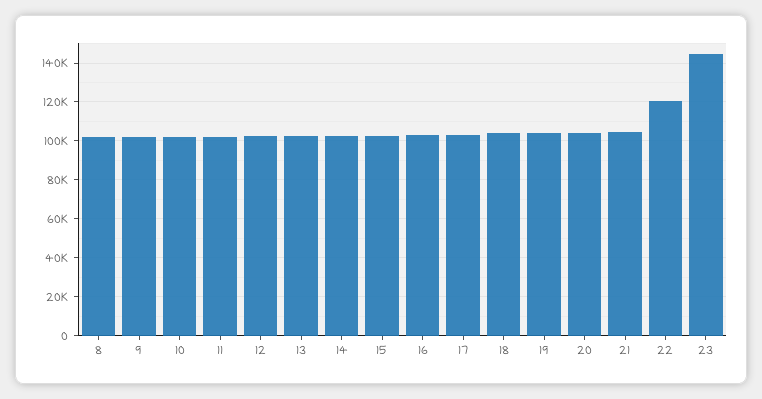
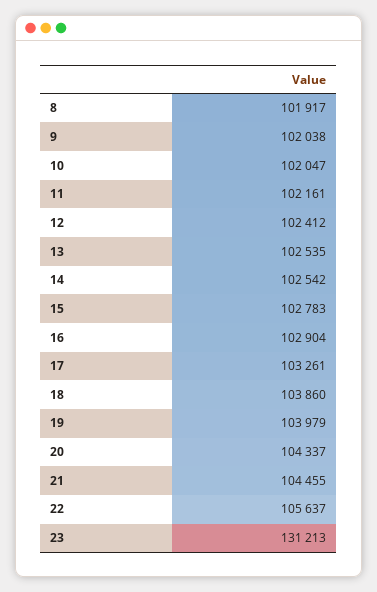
22: 120000 -> 105637
23: 145000 -> 131213

